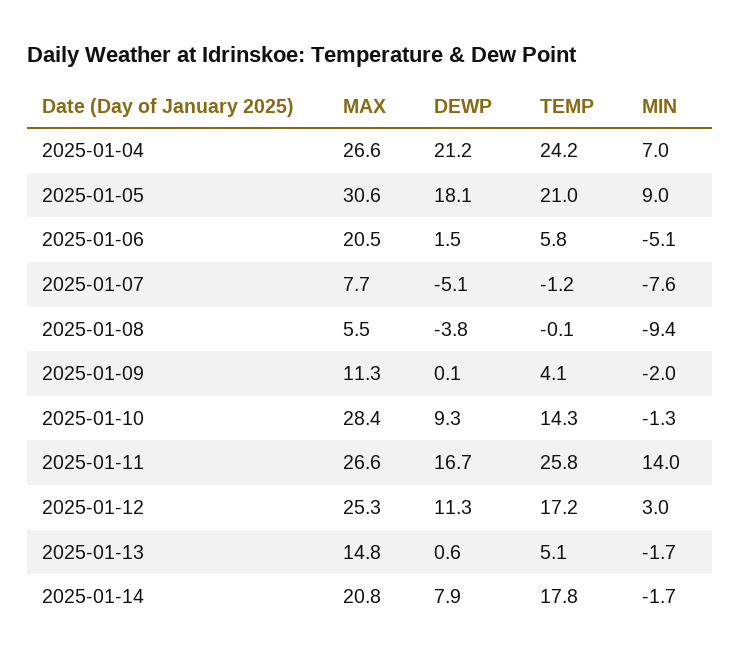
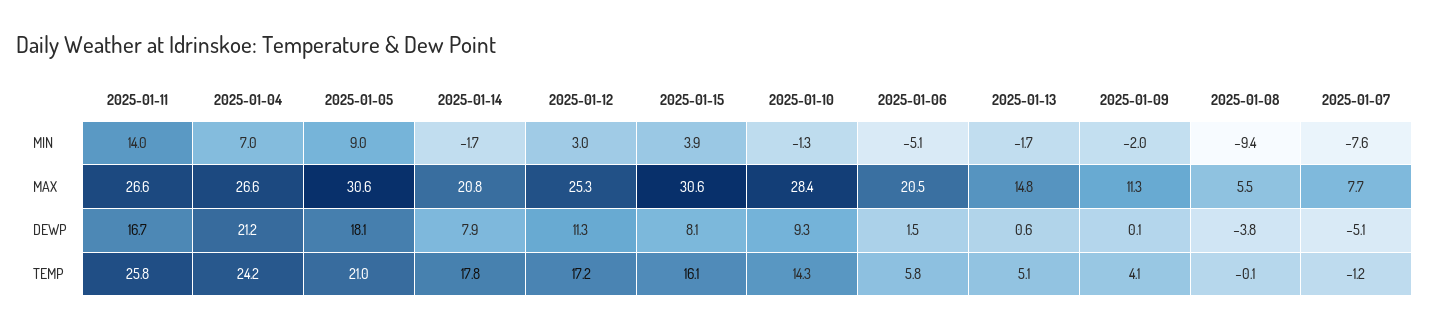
MIN, 2025-01-15: none -> 3.9
MAX, 2025-01-15: none -> 30.6
DEWP, 2025-01-15: none -> 8.1
TEMP, 2025-01-15: none -> 16.1

